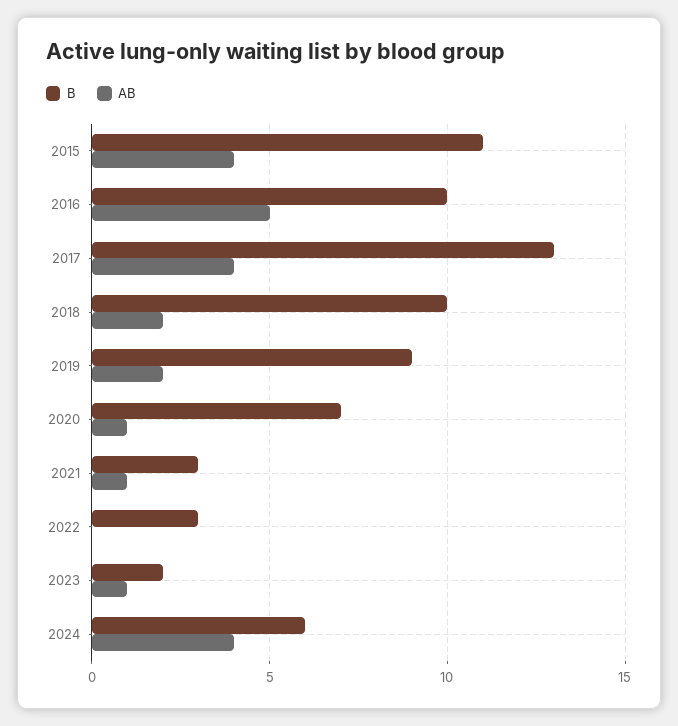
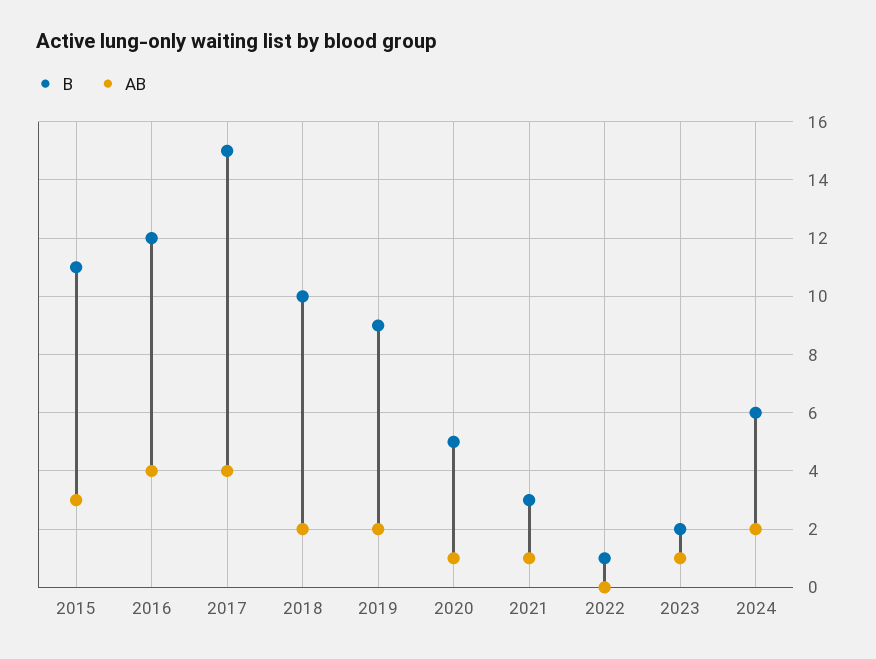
AB, 2015: 4 -> 3
B, 2016: 10 -> 12
AB, 2016: 5 -> 4
B, 2017: 13 -> 15
B, 2020: 7 -> 5
B, 2022: 3 -> 1
AB, 2024: 4 -> 2

